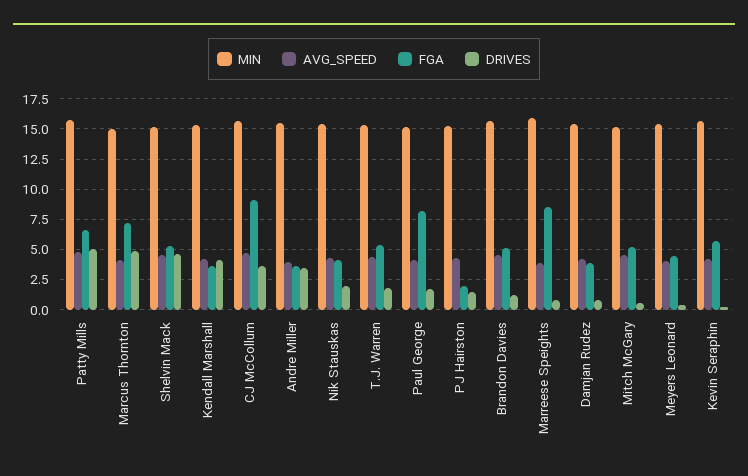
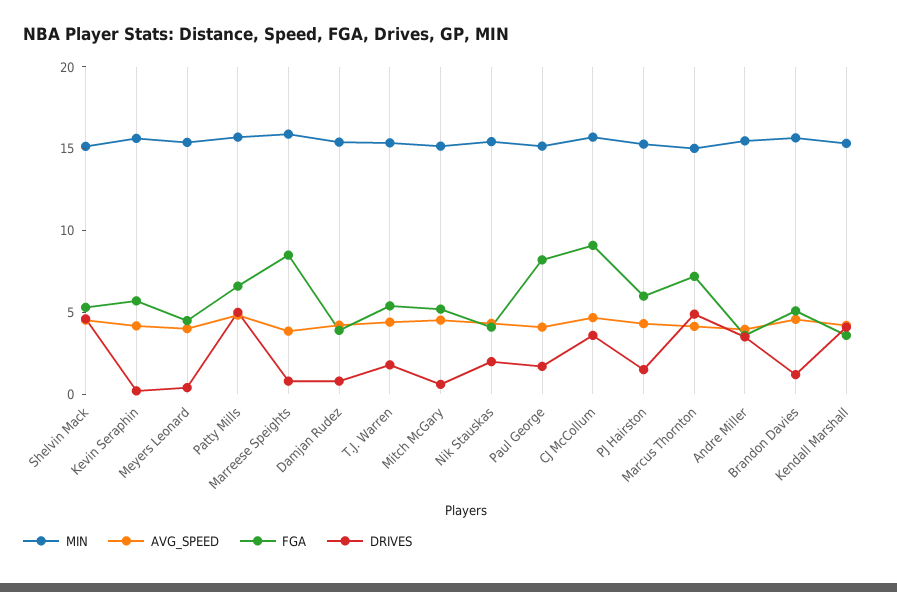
FGA, PJ Hairston: 2 -> 6

